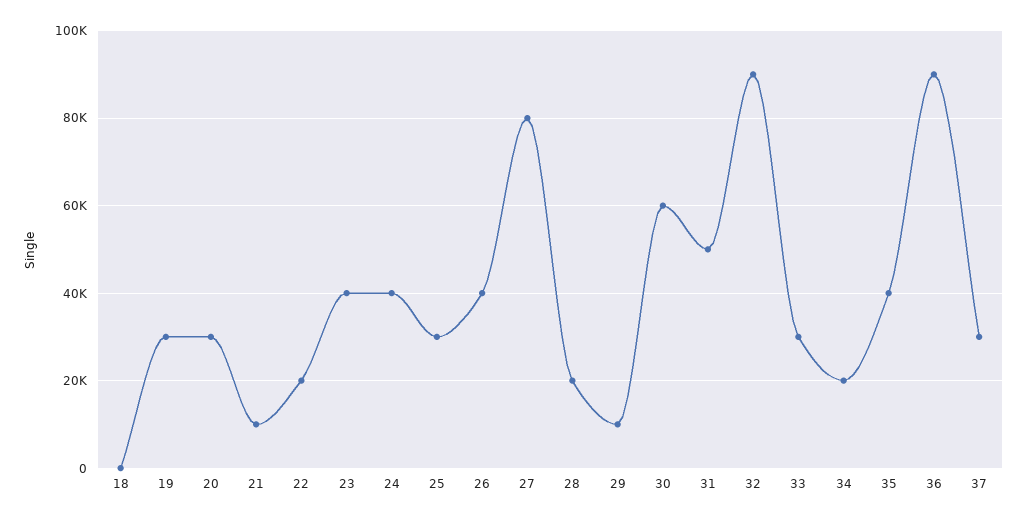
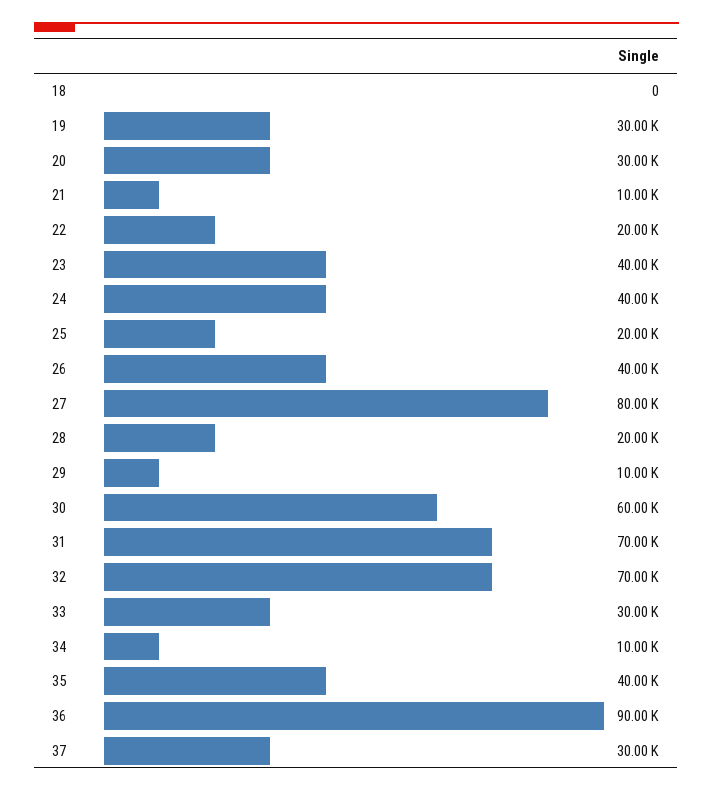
25: 30000 -> 20000
31: 50000 -> 70000
32: 90000 -> 70000
34: 20000 -> 10000

